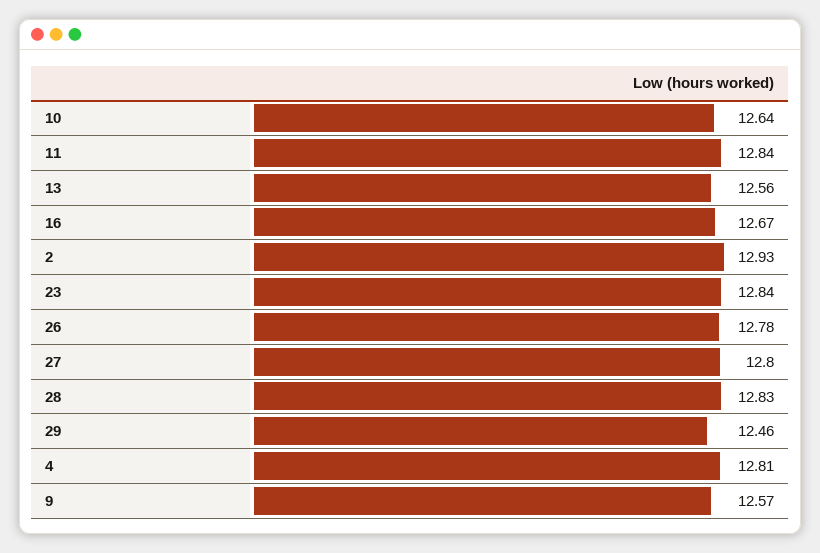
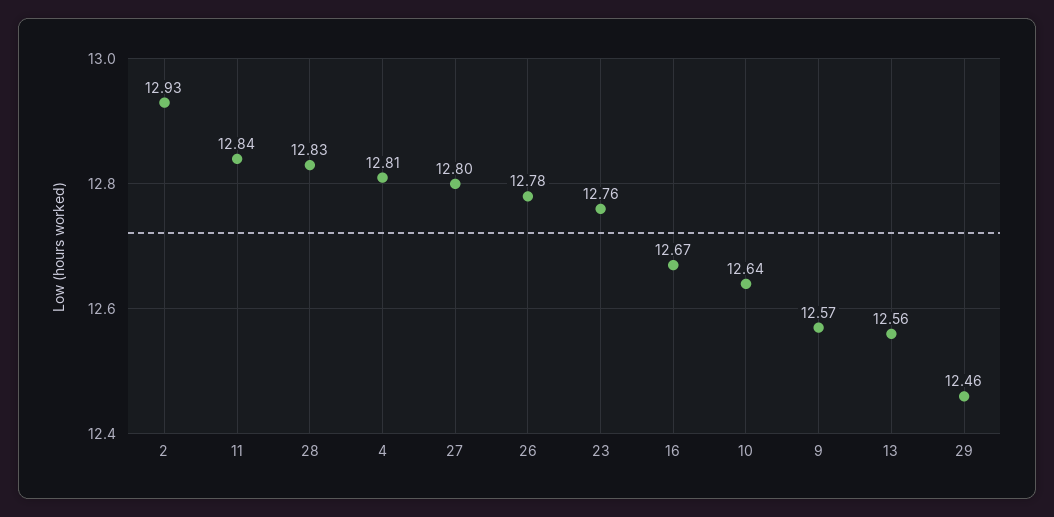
23: 12.84 -> 12.76

